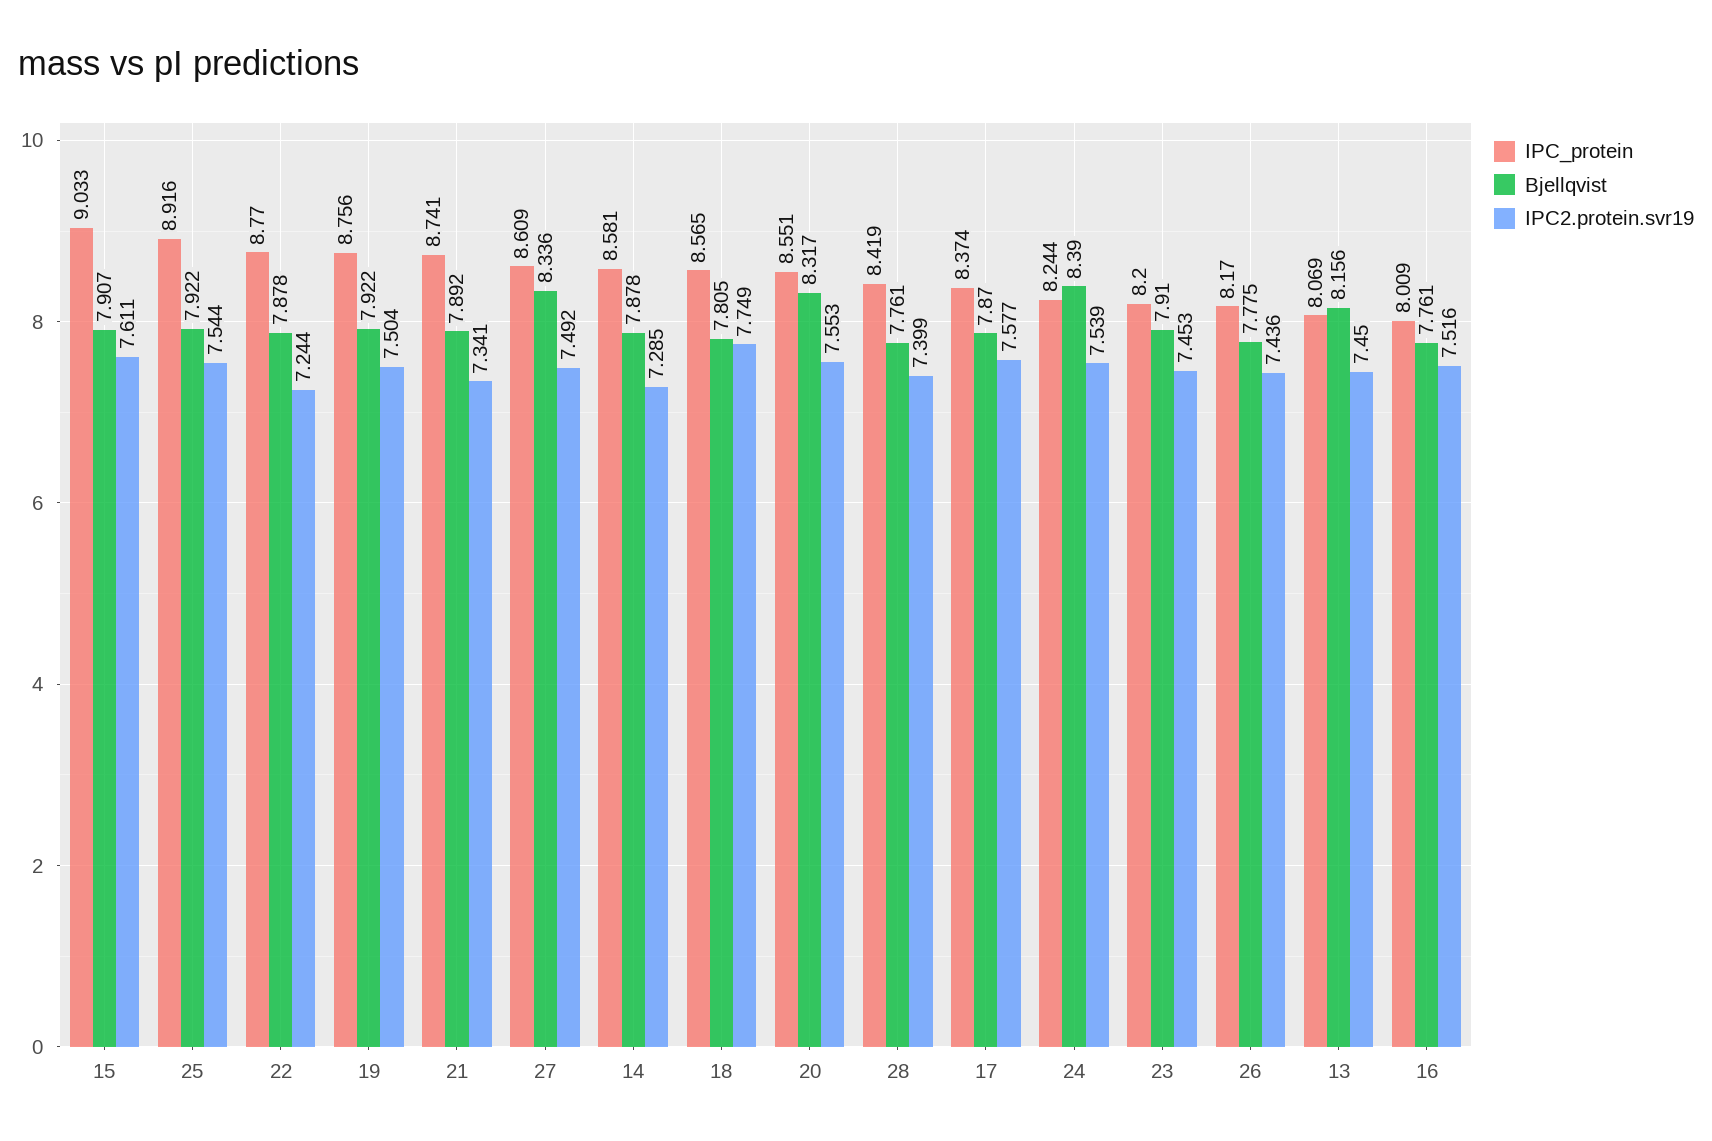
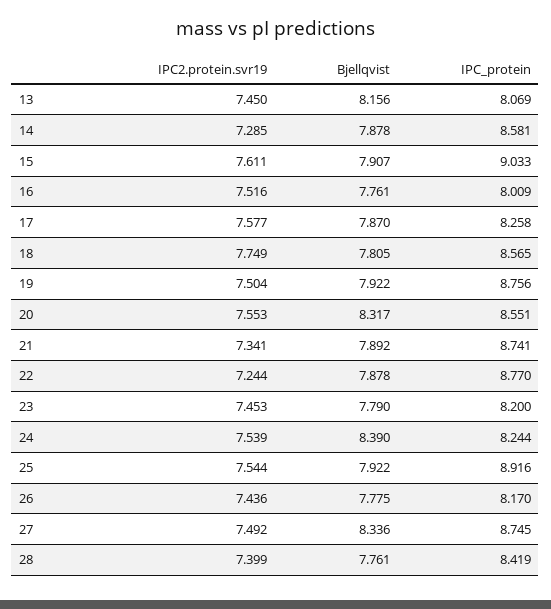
IPC_protein, 27: 8.609 -> 8.745
IPC_protein, 17: 8.374 -> 8.258
Bjellqvist, 23: 7.91 -> 7.79

